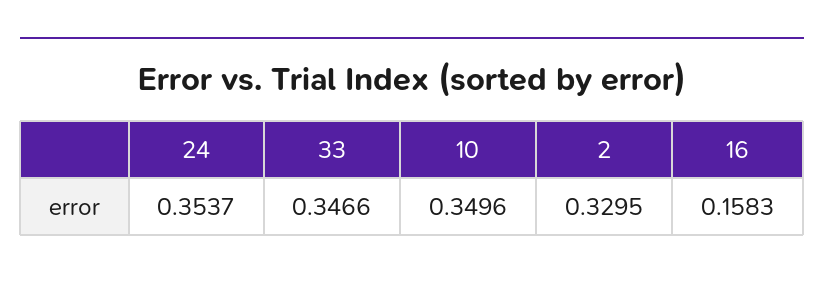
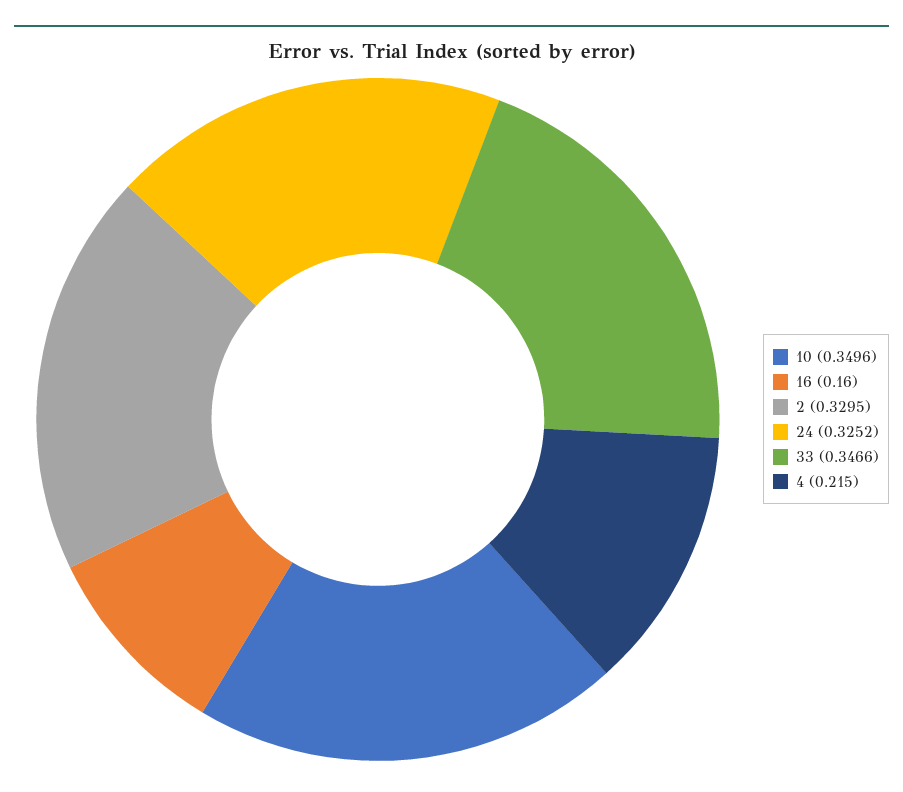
24: 0.3537 -> 0.3252
16: 0.1583 -> 0.16
4: none -> 0.215

